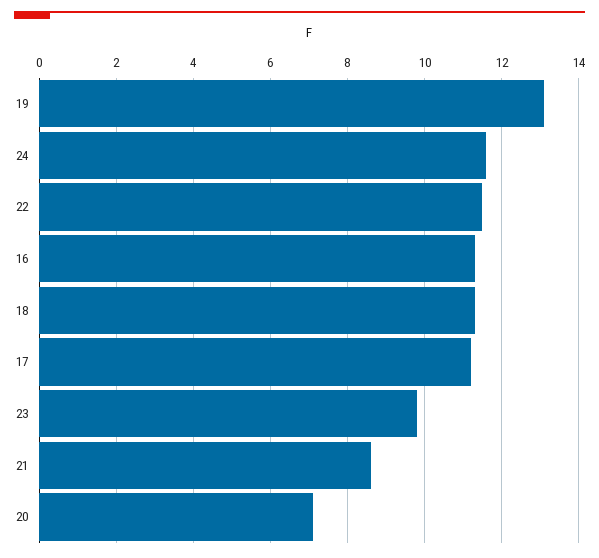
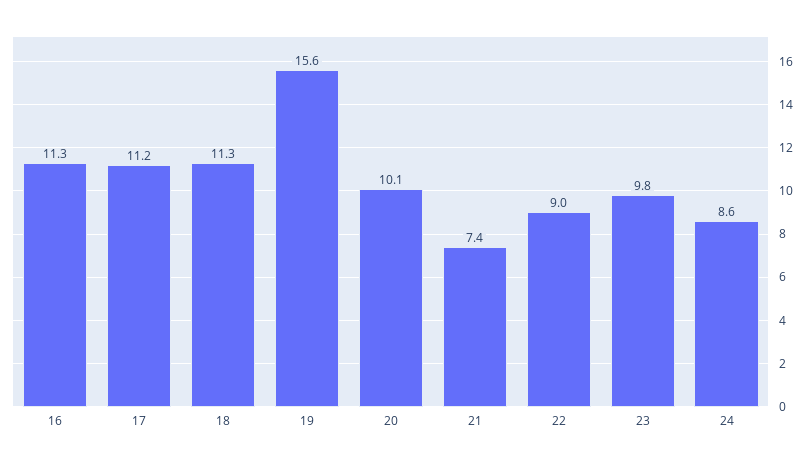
19: 13 -> 15.6
24: 11.5 -> 8.6
22: 11.5 -> 9
21: 8.5 -> 7.4
20: 7 -> 10.1

